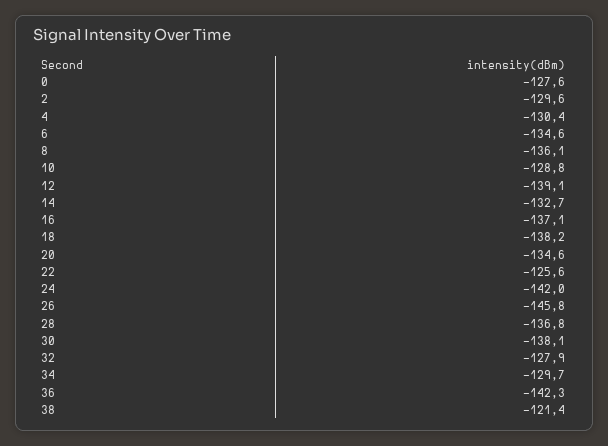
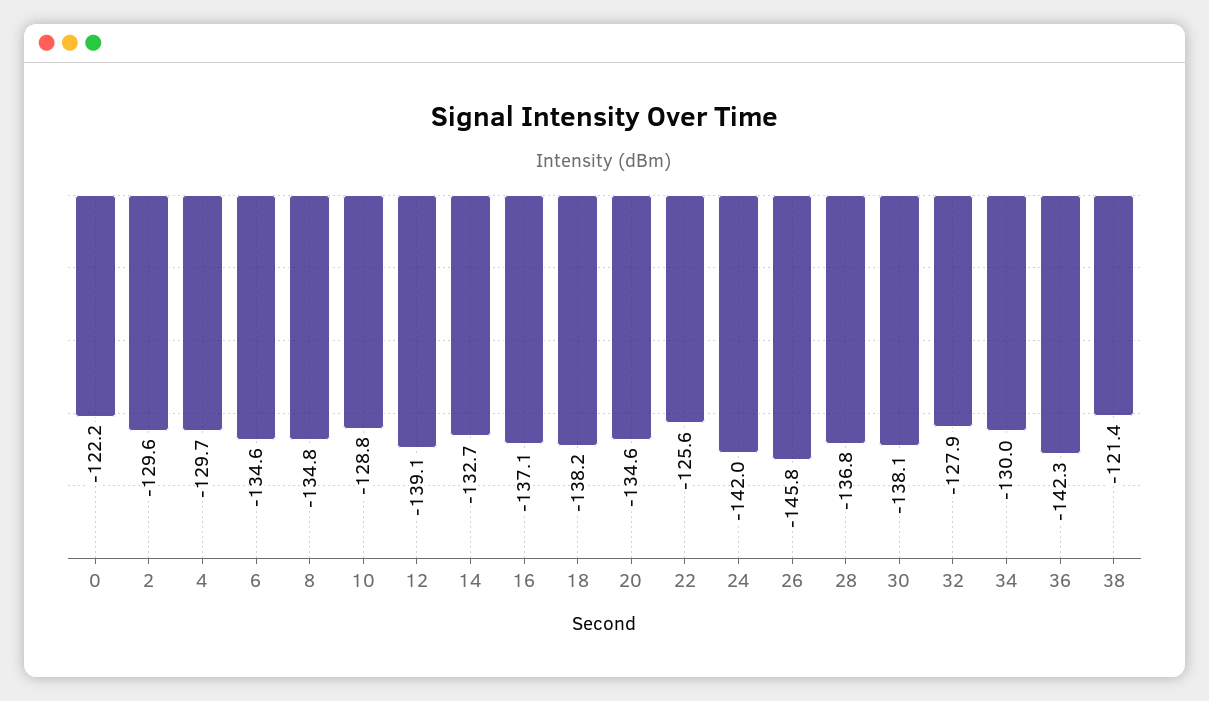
0: -127.6 -> -122.2
4: -130.4 -> -129.7
8: -136.1 -> -134.8
34: -129.7 -> -130

